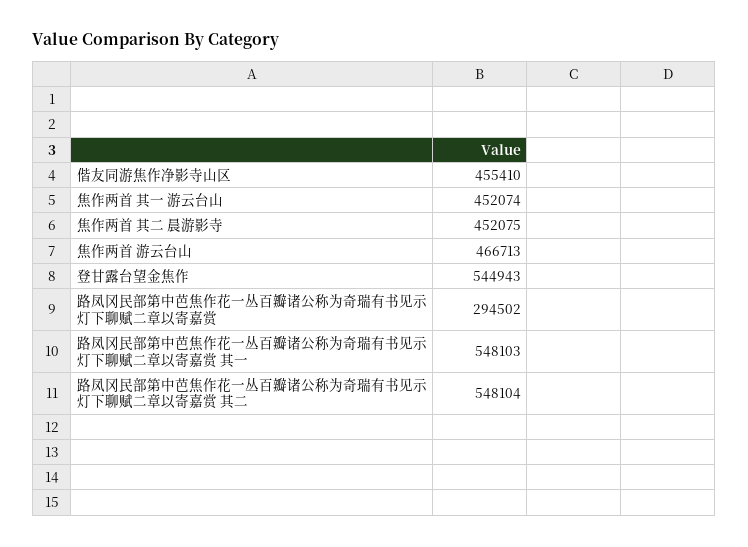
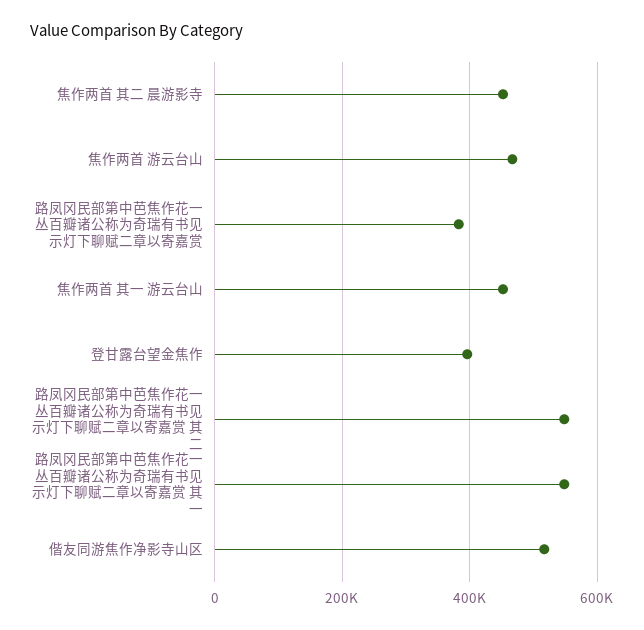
偕友同游焦作净影寺山区: 455410 -> 520000
登甘露台望金焦作: 544943 -> 400000
路凤冈民部第中芭焦作花一丛百瓣诸公称为奇瑞有书见示灯下聊赋二章以寄嘉赏: 294502 -> 380000

